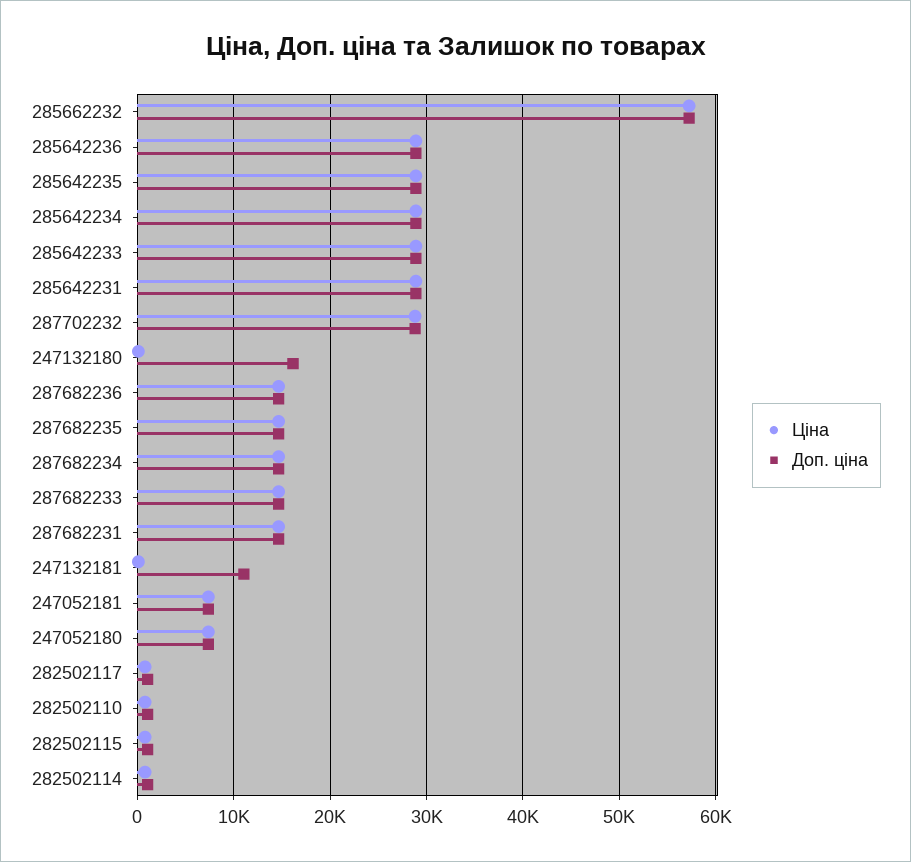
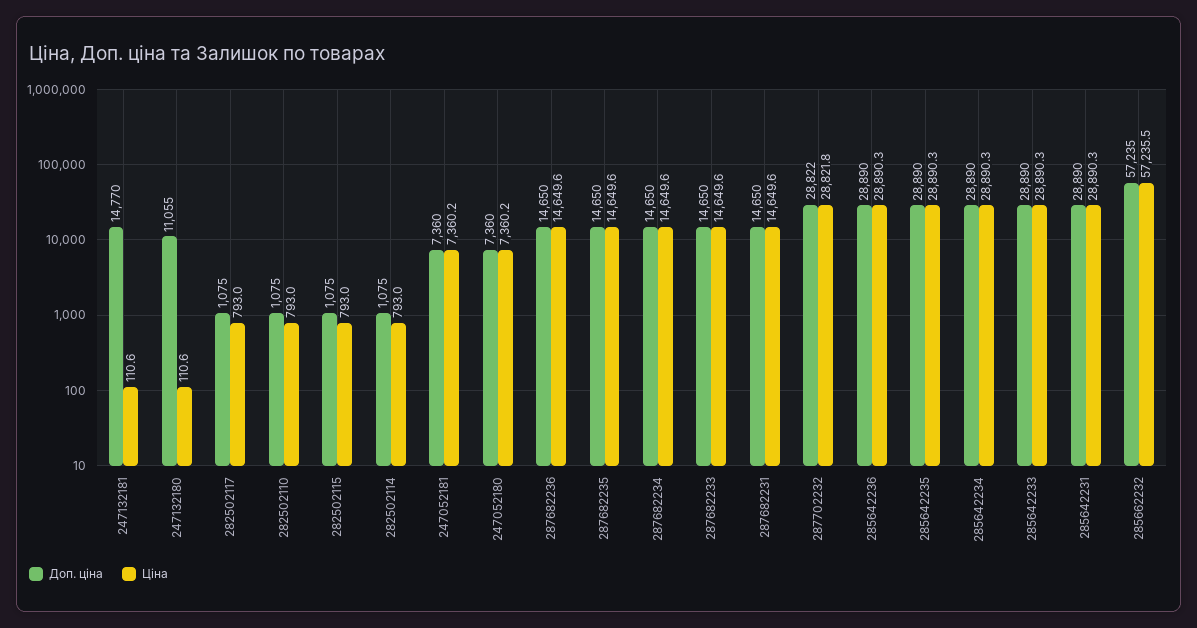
Доп. ціна, 247132180: 16000 -> 11055
Доп. ціна, 247132181: 11000 -> 14770

